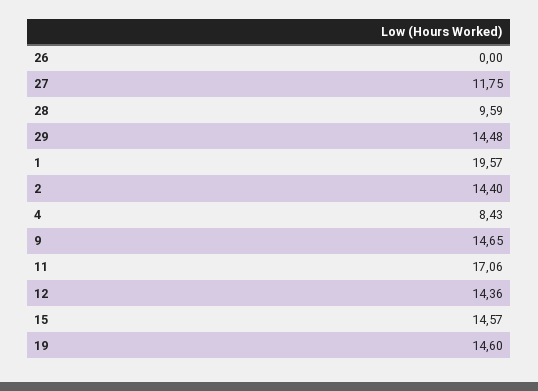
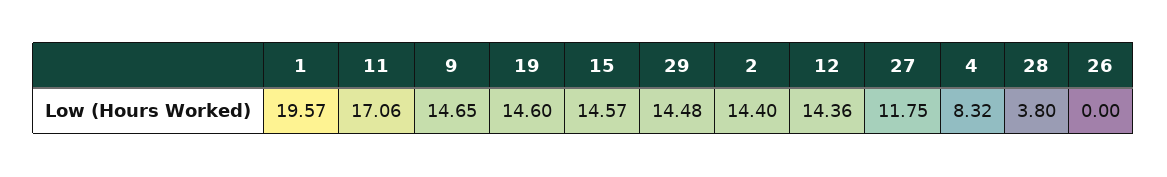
28: 9.59 -> 3.8
4: 8.43 -> 8.32

